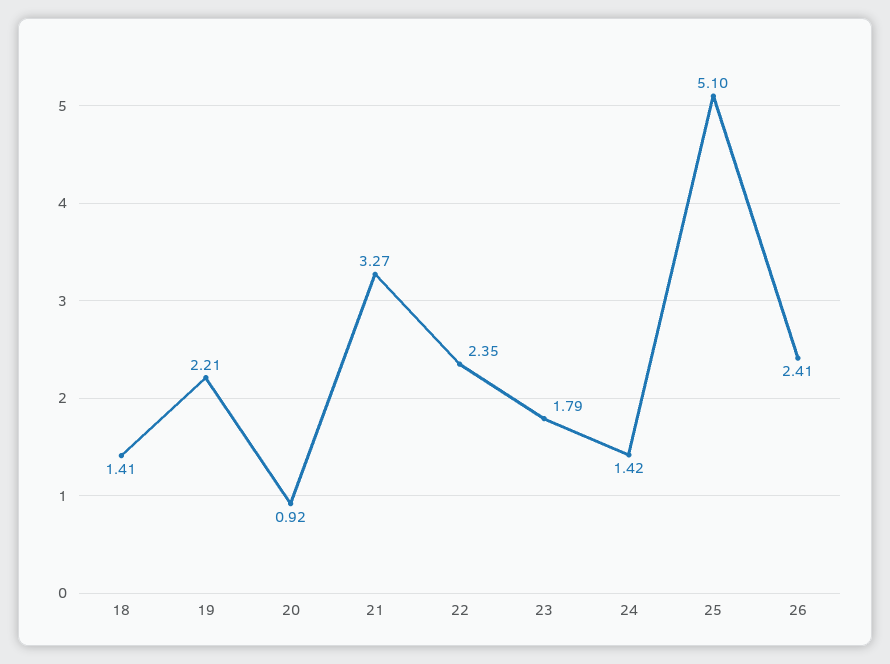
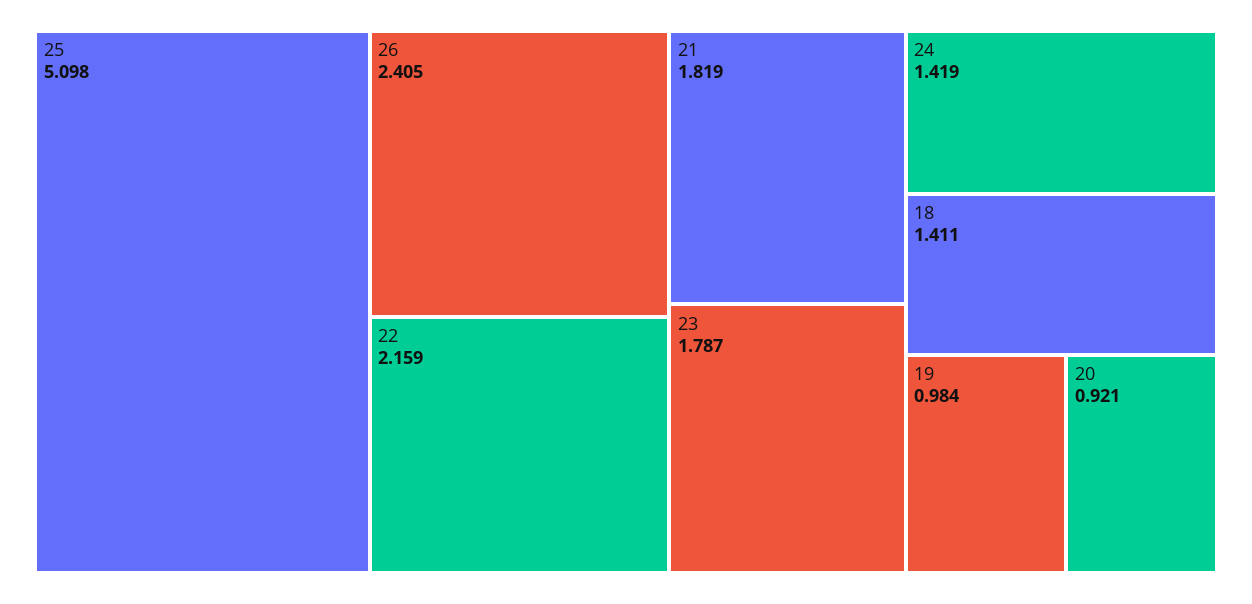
19: 2.21 -> 0.984
21: 3.27 -> 1.819
22: 2.35 -> 2.159

